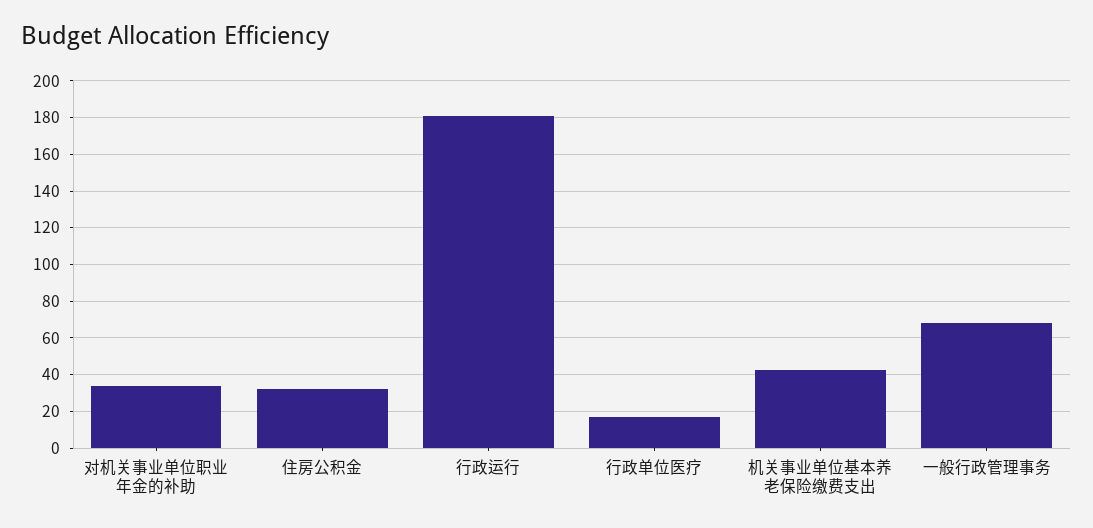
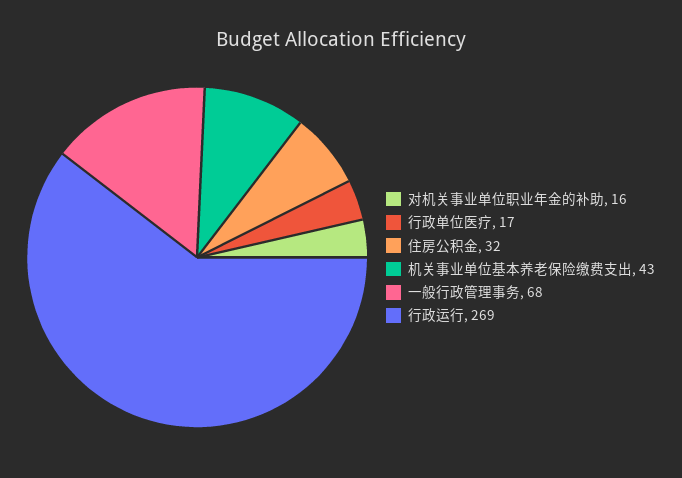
对机关事业单位职业年金的补助: 35 -> 16
行政运行: 180 -> 269

